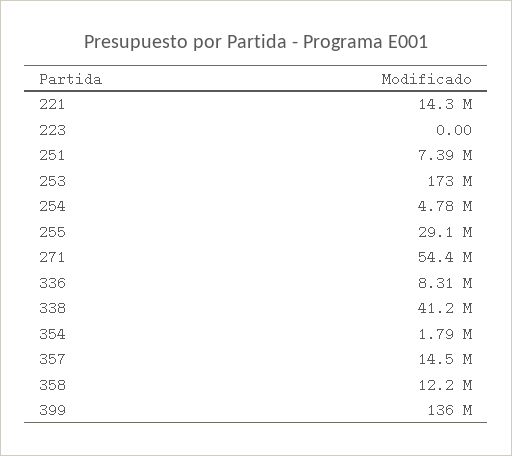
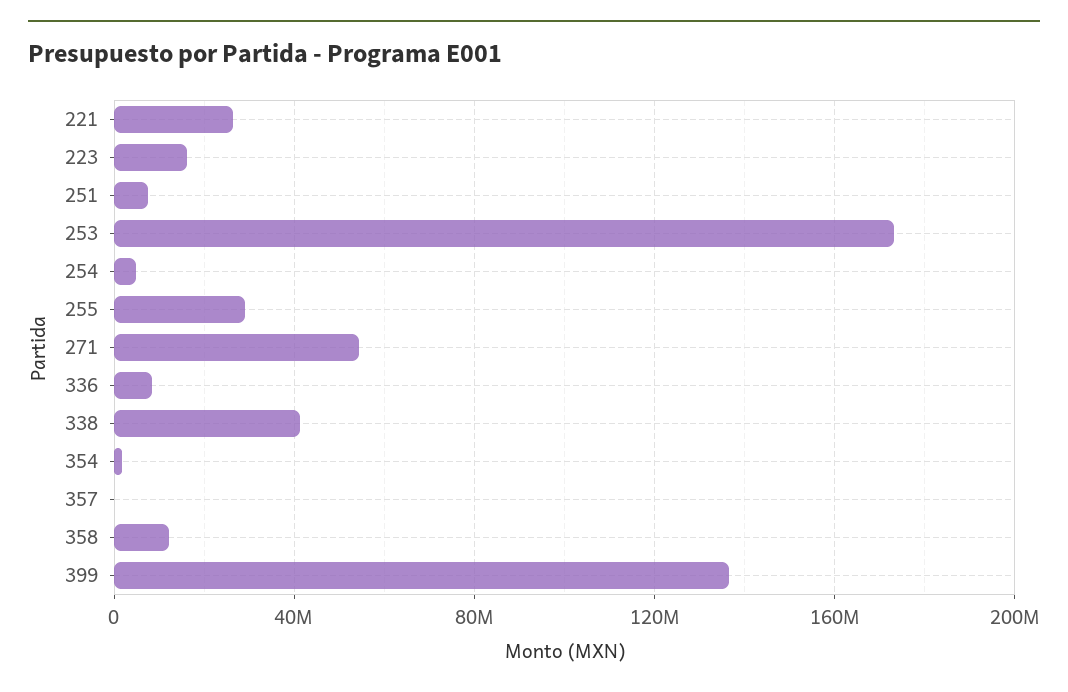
221: 14300000 -> 25000000
223: 0 -> 15000000
357: 14500000 -> 0

